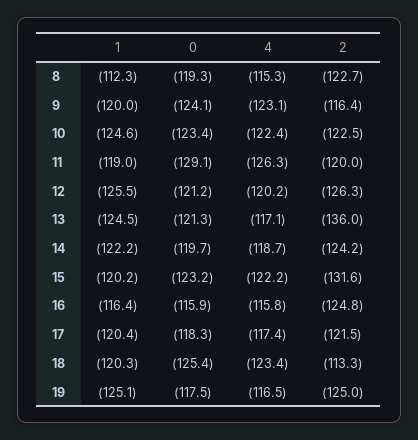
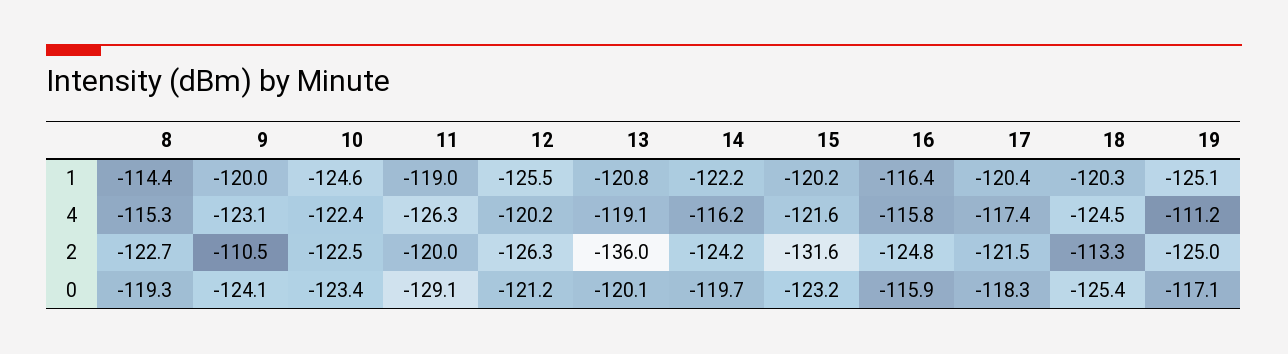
1, 8: -112.3 -> -114.4
2, 9: -116.4 -> -110.5
1, 13: -124.5 -> -120.8
0, 13: -121.3 -> -120.1
4, 13: -117.1 -> -119.1
4, 14: -118.7 -> -116.2
4, 15: -122.2 -> -121.6
4, 18: -123.4 -> -124.5
0, 19: -117.5 -> -117.1
4, 19: -116.5 -> -111.2

